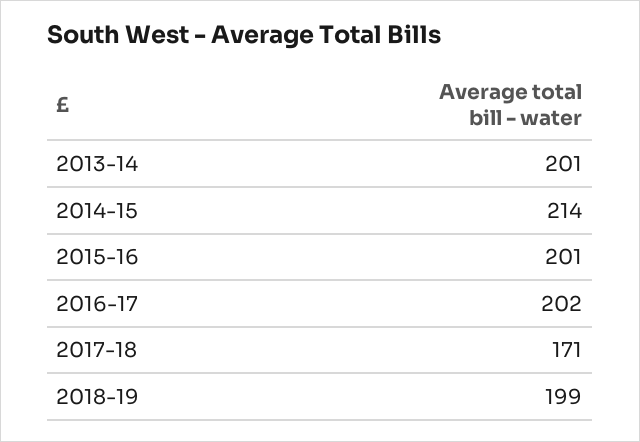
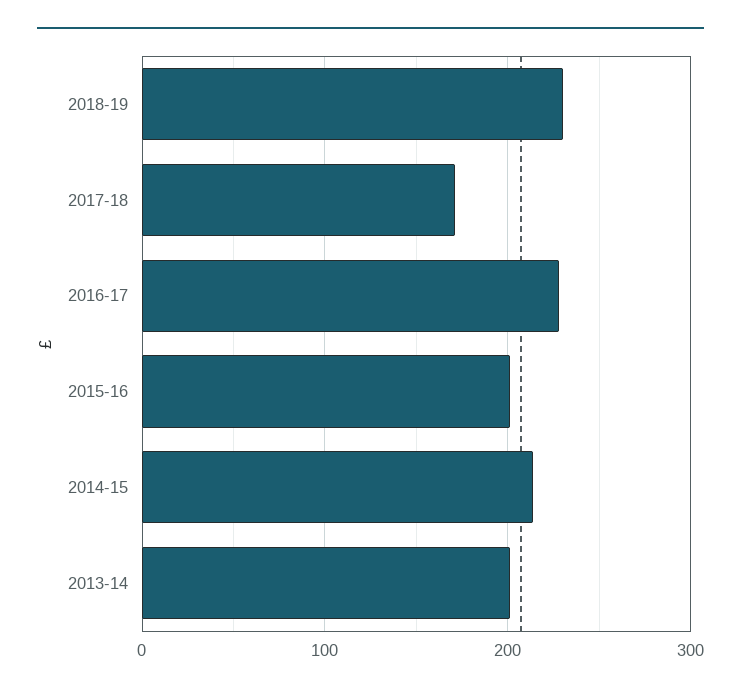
2016-17: 202 -> 230
2018-19: 199 -> 230

